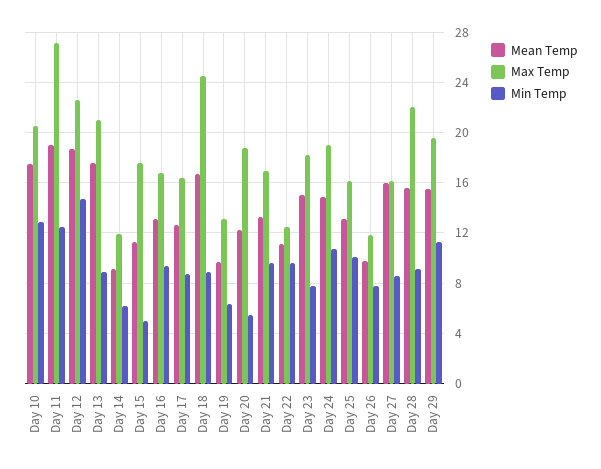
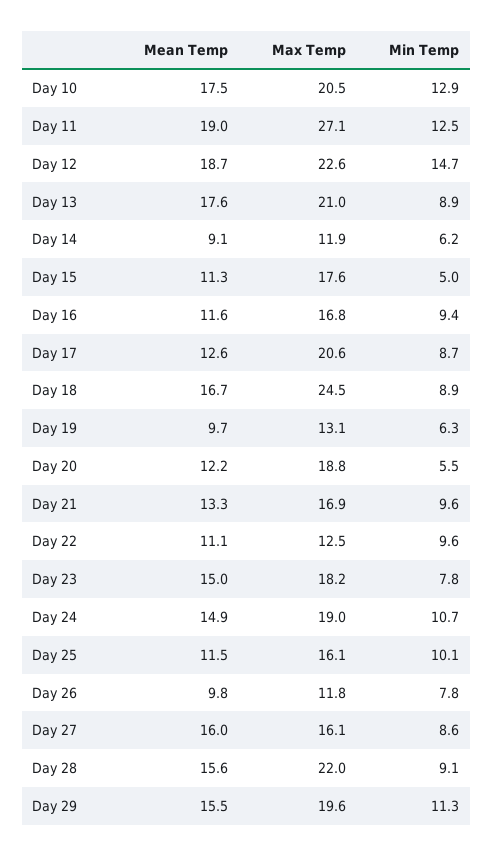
Mean Temp, Day 16: 13 -> 11.6
Max Temp, Day 17: 16.5 -> 20.6
Mean Temp, Day 25: 13 -> 11.5

